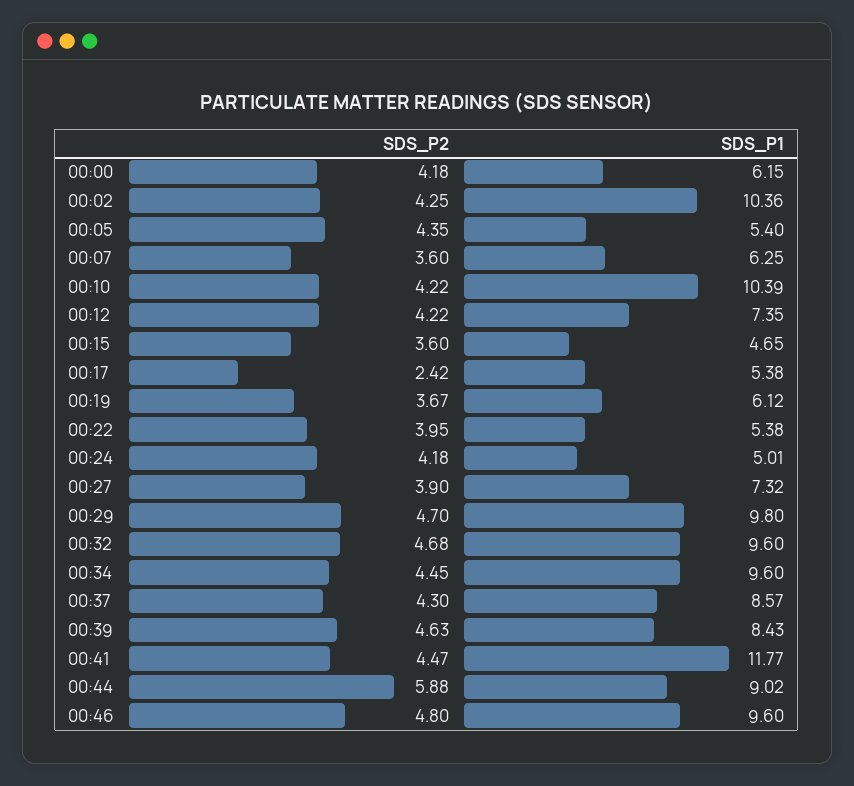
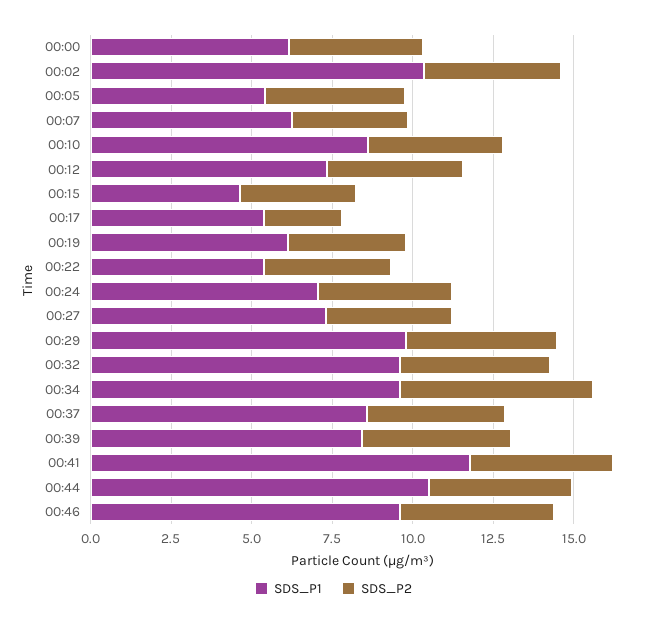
SDS_P1, 00:10: 10.39 -> 8.5
SDS_P1, 00:24: 5.01 -> 7
SDS_P2, 00:34: 4.45 -> 6
SDS_P2, 00:44: 5.88 -> 4.5
SDS_P1, 00:44: 9.02 -> 10.5

